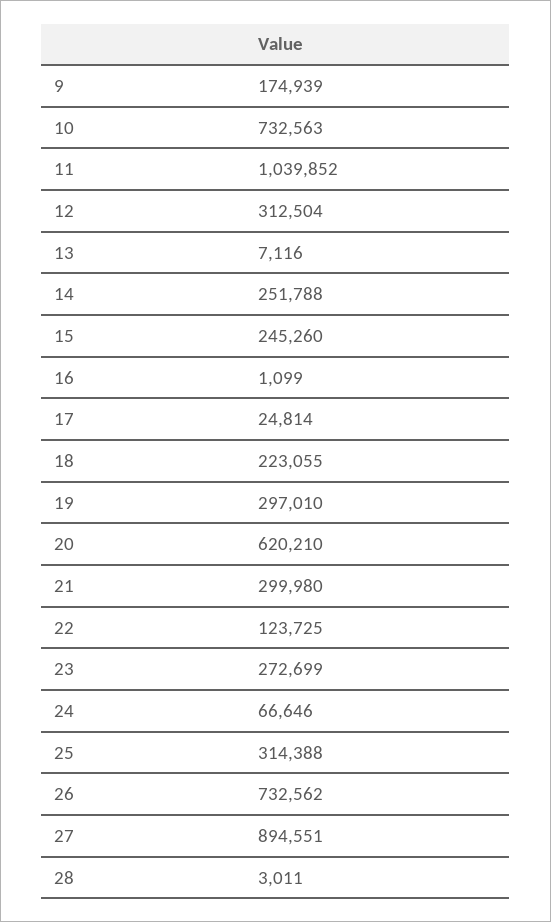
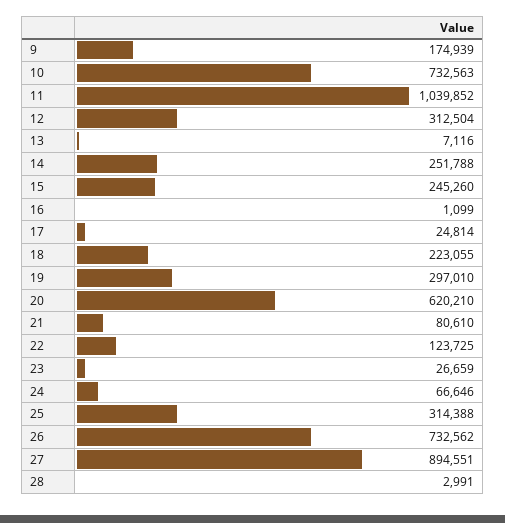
21: 299980 -> 80610
23: 272699 -> 26659
28: 3011 -> 2991

